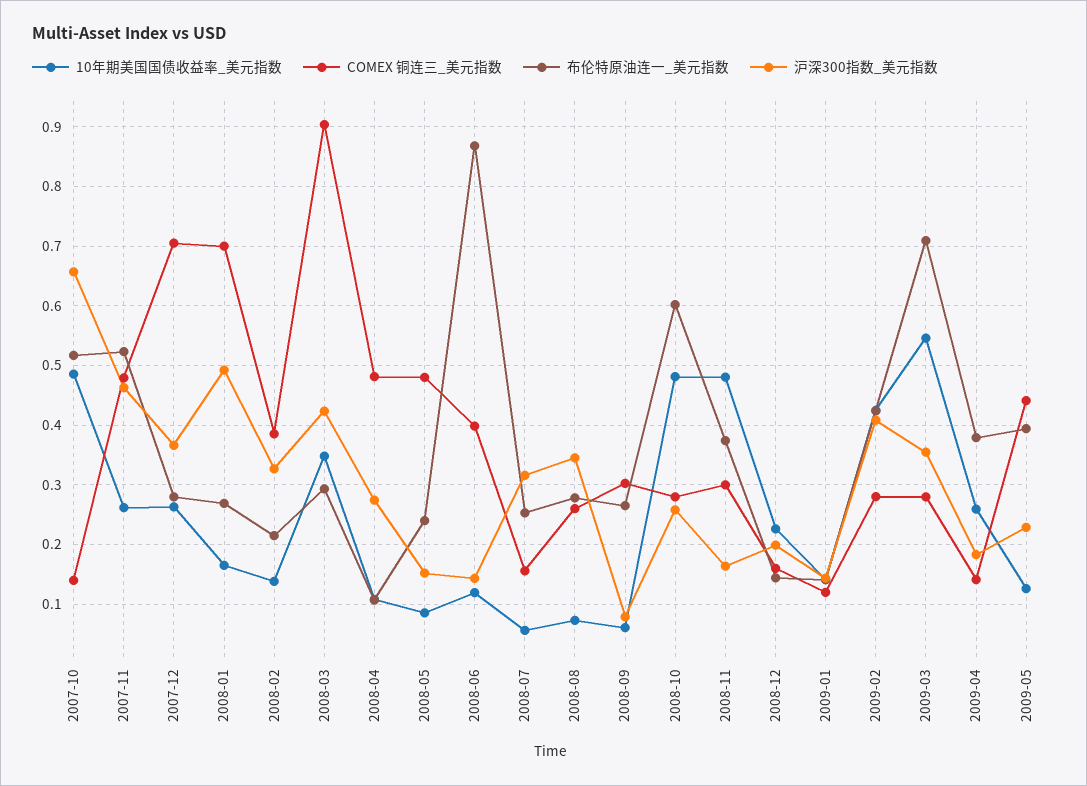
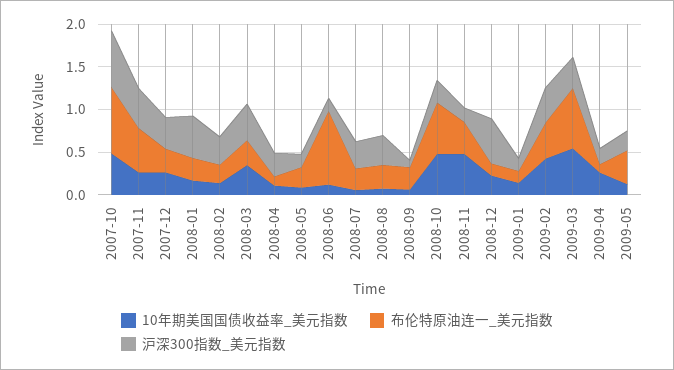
COMEX 铜连三_美元指数, 2007-10: 0.14 -> none
布伦特原油连一_美元指数, 2007-10: 0.52 -> 0.8
COMEX 铜连三_美元指数, 2007-11: 0.48 -> none
COMEX 铜连三_美元指数, 2007-12: 0.7 -> none
COMEX 铜连三_美元指数, 2008-01: 0.7 -> none
COMEX 铜连三_美元指数, 2008-02: 0.38 -> none
COMEX 铜连三_美元指数, 2008-03: 0.9 -> none
COMEX 铜连三_美元指数, 2008-04: 0.48 -> none
COMEX 铜连三_美元指数, 2008-05: 0.48 -> none
COMEX 铜连三_美元指数, 2008-06: 0.4 -> none
COMEX 铜连三_美元指数, 2008-07: 0.16 -> none
COMEX 铜连三_美元指数, 2008-08: 0.26 -> none
COMEX 铜连三_美元指数, 2008-09: 0.3 -> none
COMEX 铜连三_美元指数, 2008-10: 0.28 -> none
COMEX 铜连三_美元指数, 2008-11: 0.3 -> none
COMEX 铜连三_美元指数, 2008-12: 0.16 -> none
沪深300指数_美元指数, 2008-12: 0.2 -> 0.5
COMEX 铜连三_美元指数, 2009-01: 0.12 -> none
COMEX 铜连三_美元指数, 2009-02: 0.28 -> none
COMEX 铜连三_美元指数, 2009-03: 0.28 -> none
COMEX 铜连三_美元指数, 2009-04: 0.14 -> none
布伦特原油连一_美元指数, 2009-04: 0.38 -> 0.1
COMEX 铜连三_美元指数, 2009-05: 0.44 -> none

